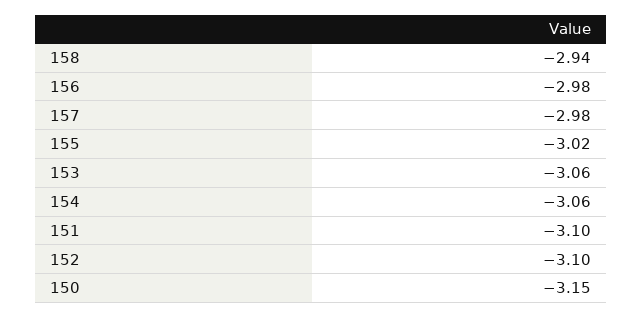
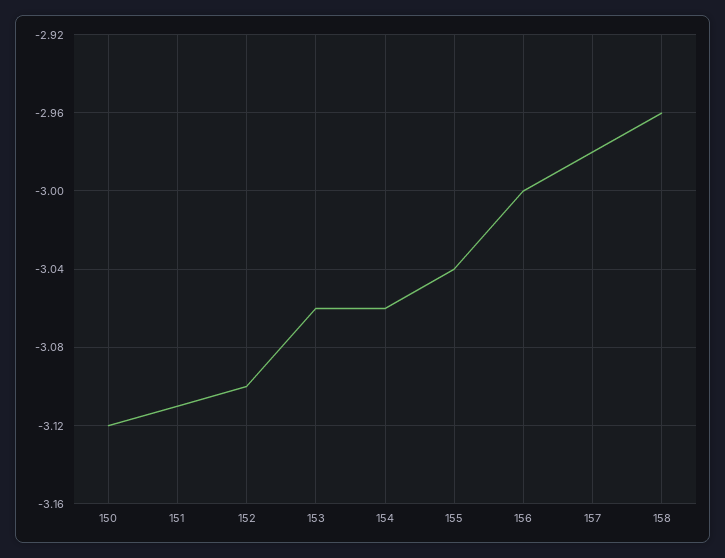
158: -2.94 -> -2.96
156: -2.98 -> -3
155: -3.02 -> -3.04
151: -3.1 -> -3.11
150: -3.15 -> -3.12

